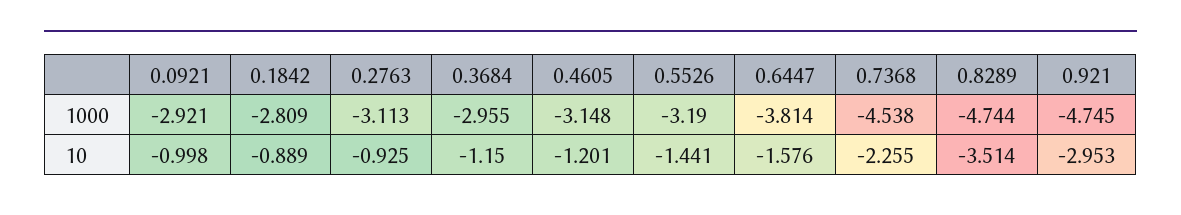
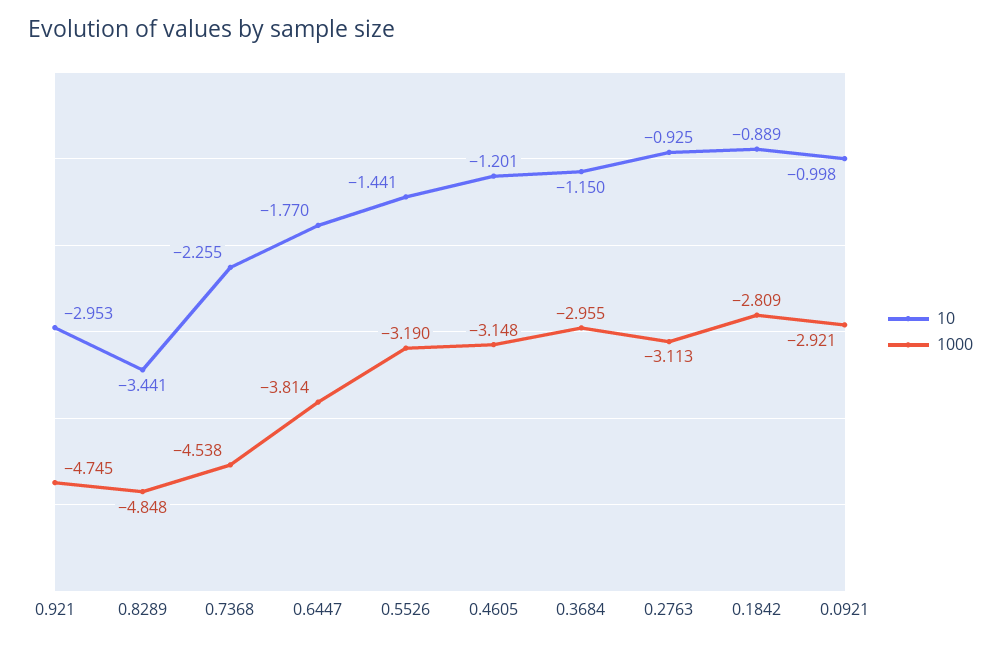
1000, 0.8289: -4.744 -> -4.848
10, 0.6447: -1.576 -> -1.77
10, 0.8289: -3.514 -> -3.441

